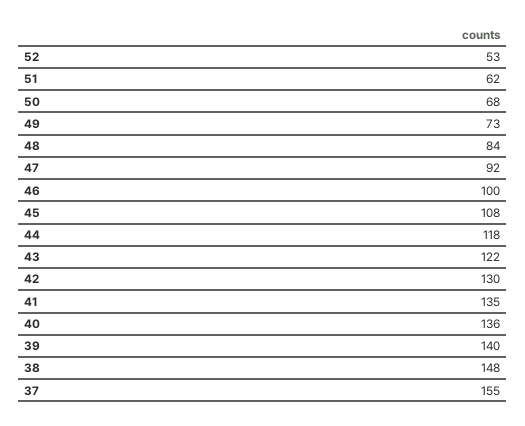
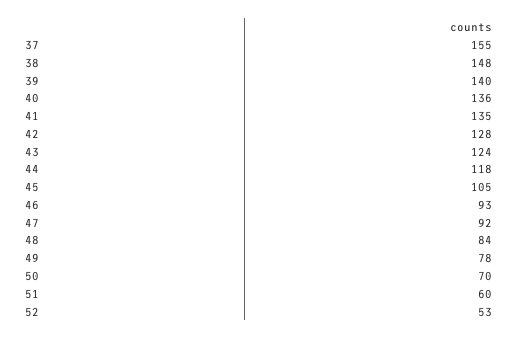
51: 62 -> 60
50: 68 -> 70
49: 73 -> 78
46: 100 -> 93
45: 108 -> 105
43: 122 -> 124
42: 130 -> 128

